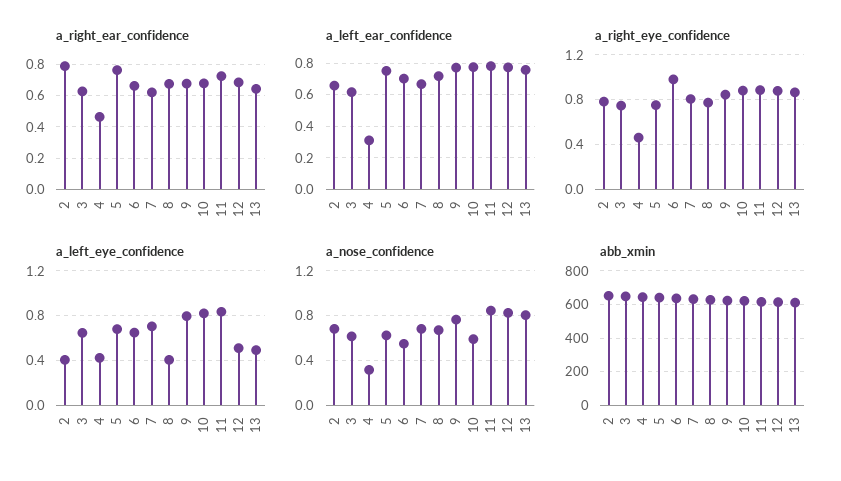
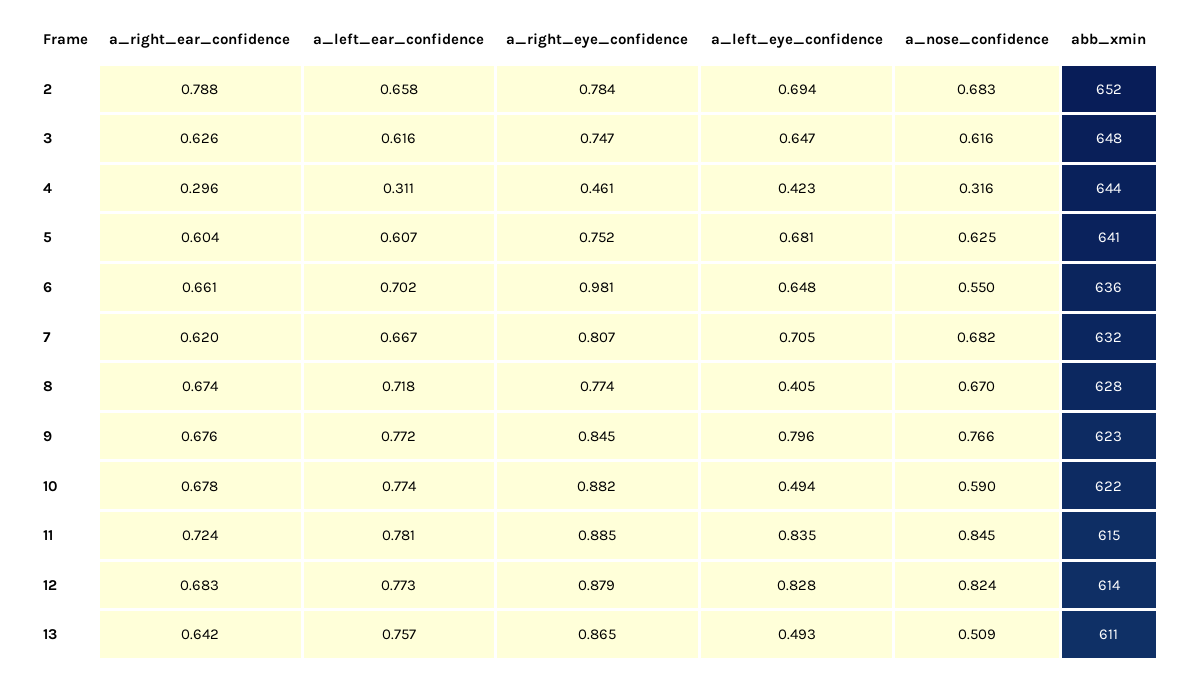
a_right_ear_confidence, 4: 0.45 -> 0.296
a_right_ear_confidence, 5: 0.75 -> 0.604
a_left_ear_confidence, 5: 0.75 -> 0.607
a_left_eye_confidence, 2: 0.4 -> 0.694
a_left_eye_confidence, 10: 0.8 -> 0.494
a_left_eye_confidence, 12: 0.5 -> 0.828
a_nose_confidence, 13: 0.8 -> 0.509

